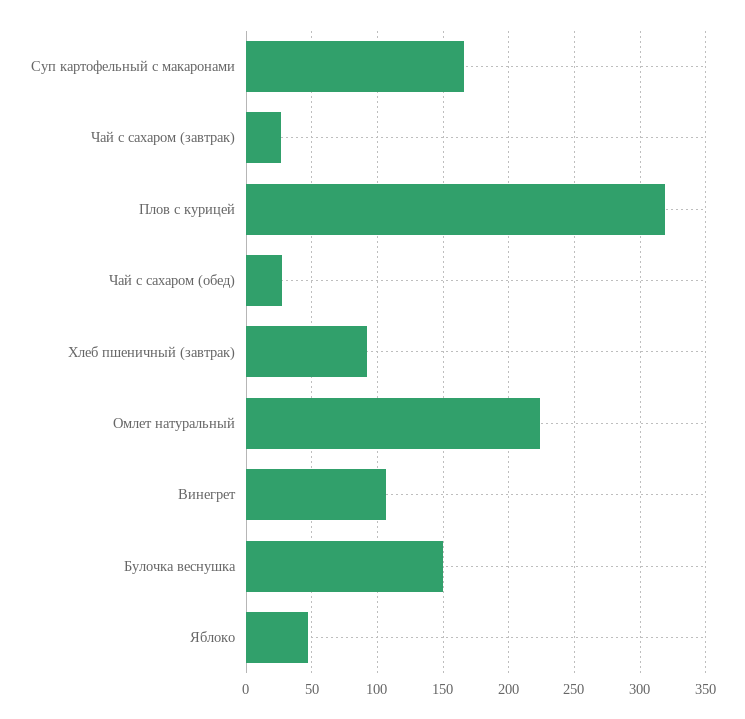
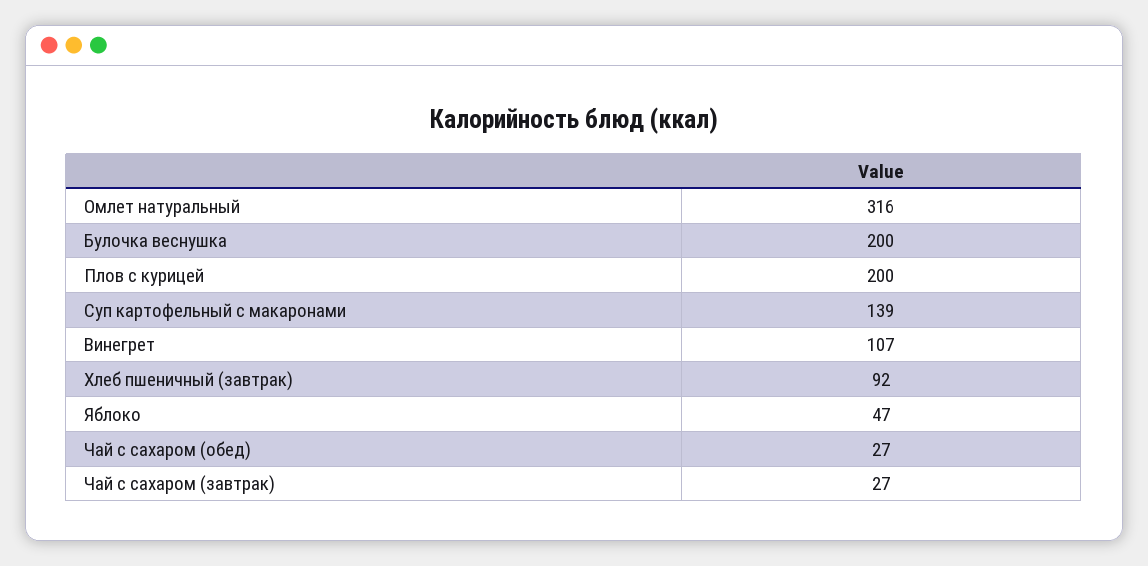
Суп картофельный с макаронами: 165 -> 139
Плов с курицей: 320 -> 200
Омлет натуральный: 225 -> 316
Булочка веснушка: 150 -> 200

